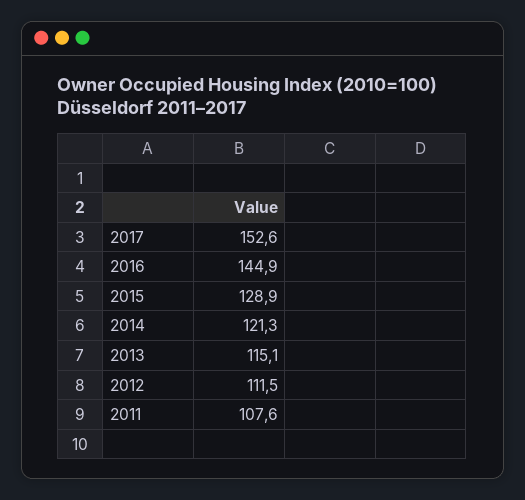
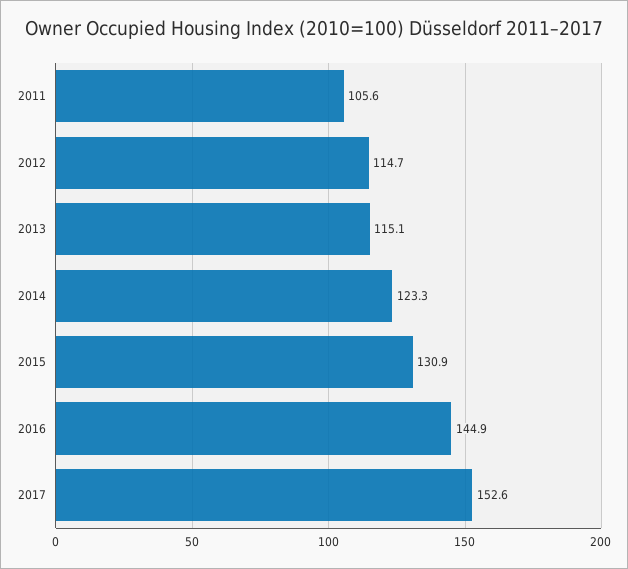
2015: 128.9 -> 130.9
2014: 121.3 -> 123.3
2012: 111.5 -> 114.7
2011: 107.6 -> 105.6

